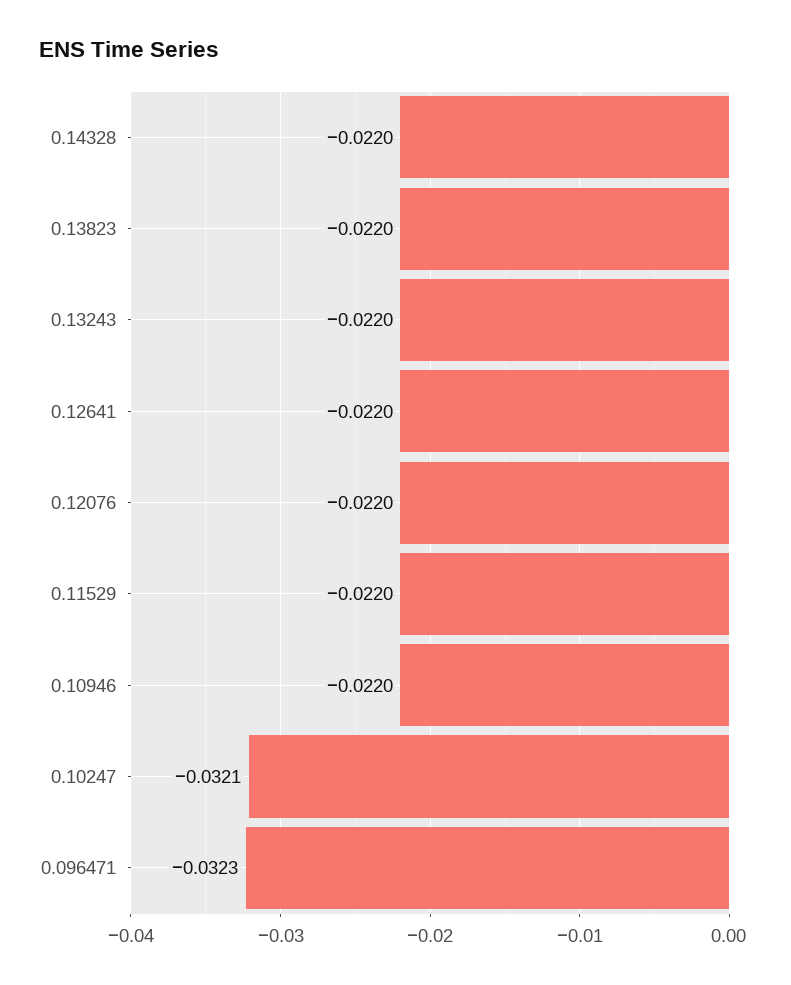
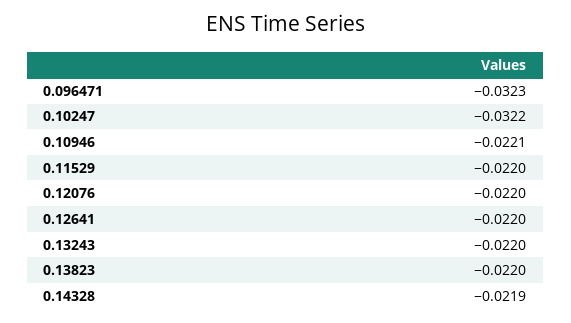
0.14328: -0.022 -> -0.0219
0.10946: -0.022 -> -0.0221
0.10247: -0.0321 -> -0.0322

